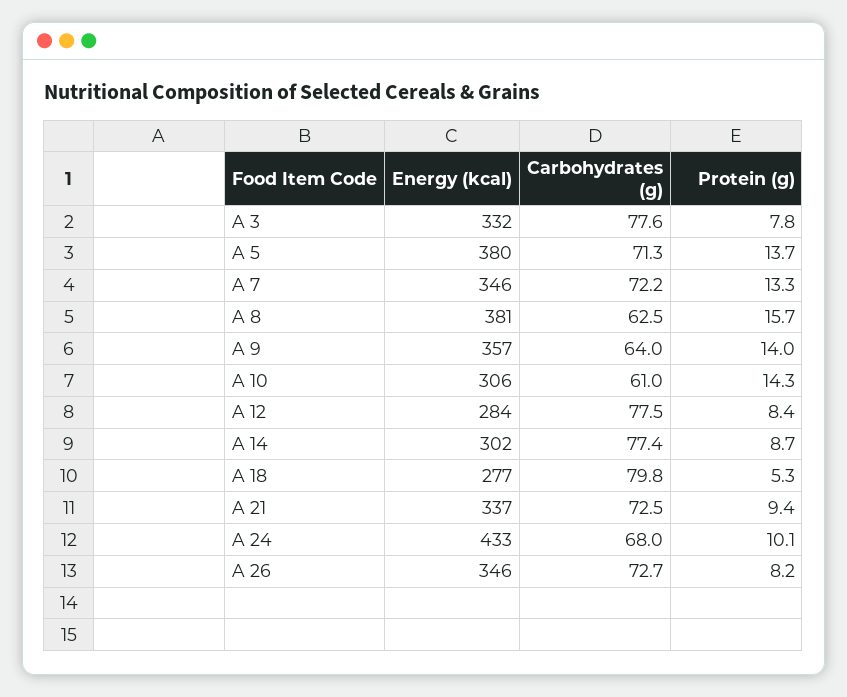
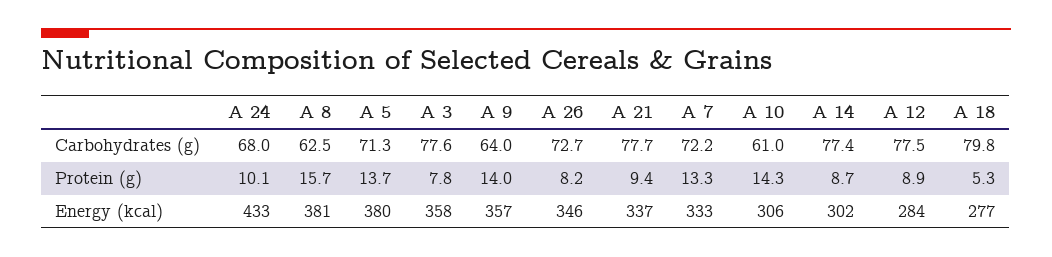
Energy (kcal), A 3: 332 -> 358
Energy (kcal), A 7: 346 -> 333
Protein (g), A 12: 8.4 -> 8.9
Carbohydrates (g), A 21: 72.5 -> 77.7

